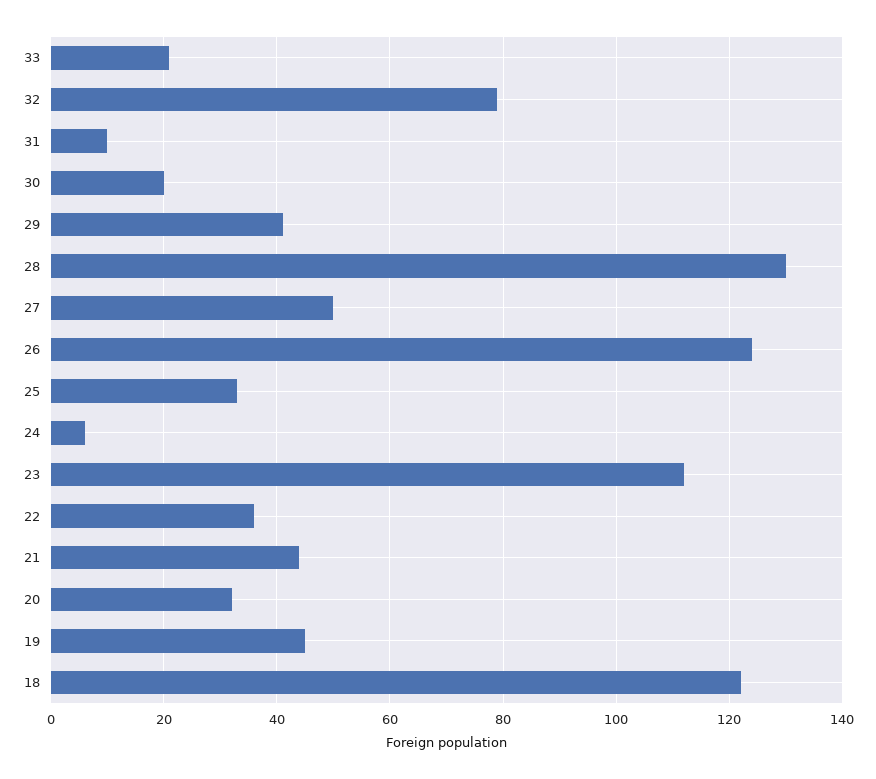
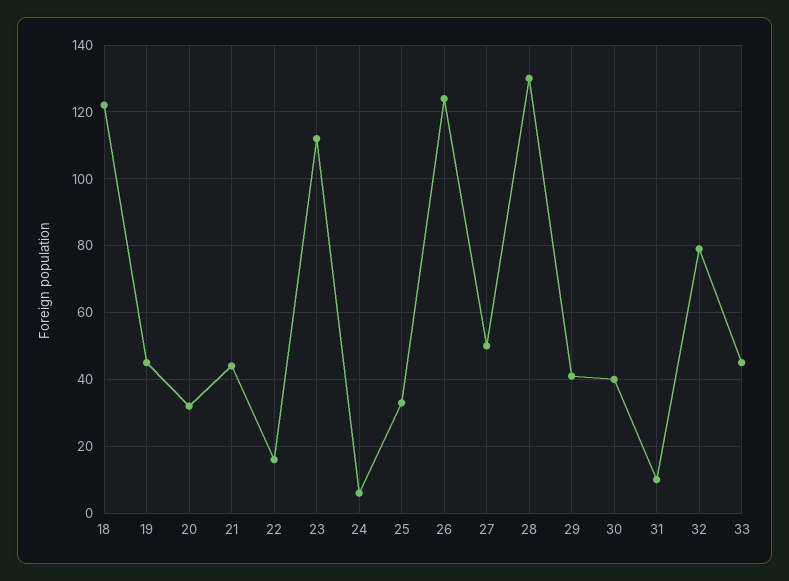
33: 20 -> 45
30: 20 -> 40
22: 35 -> 15

